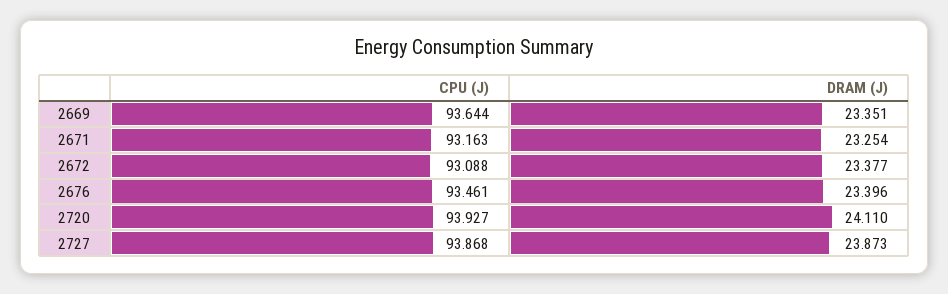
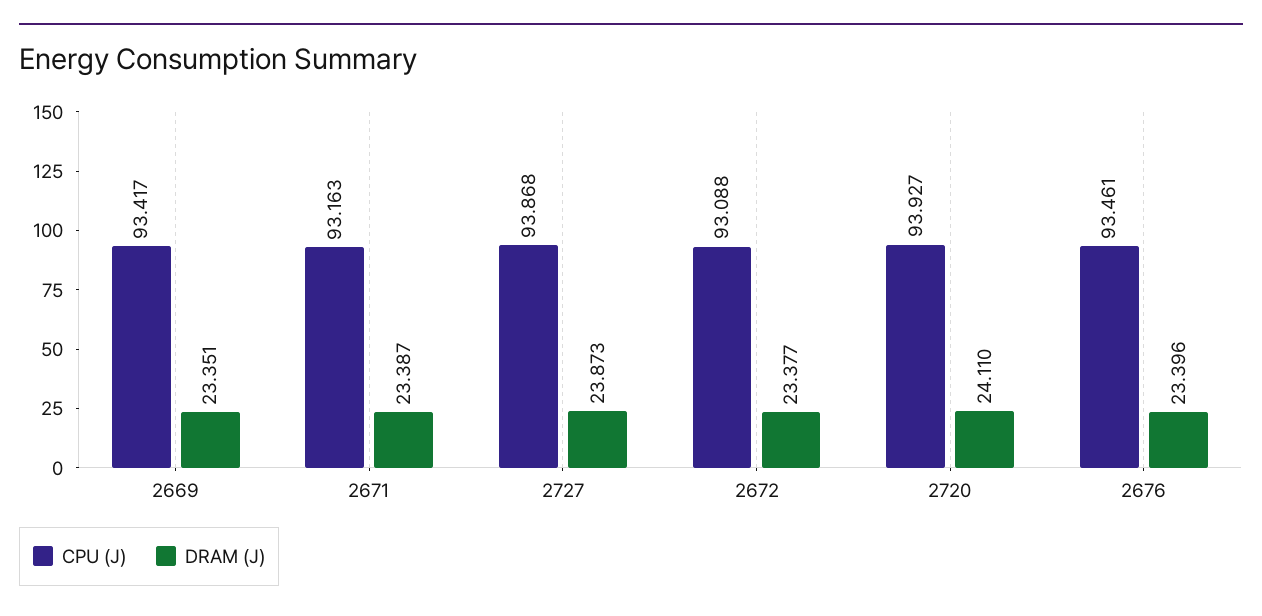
CPU (J), 2669: 93.644 -> 93.417
DRAM (J), 2671: 23.254 -> 23.387

